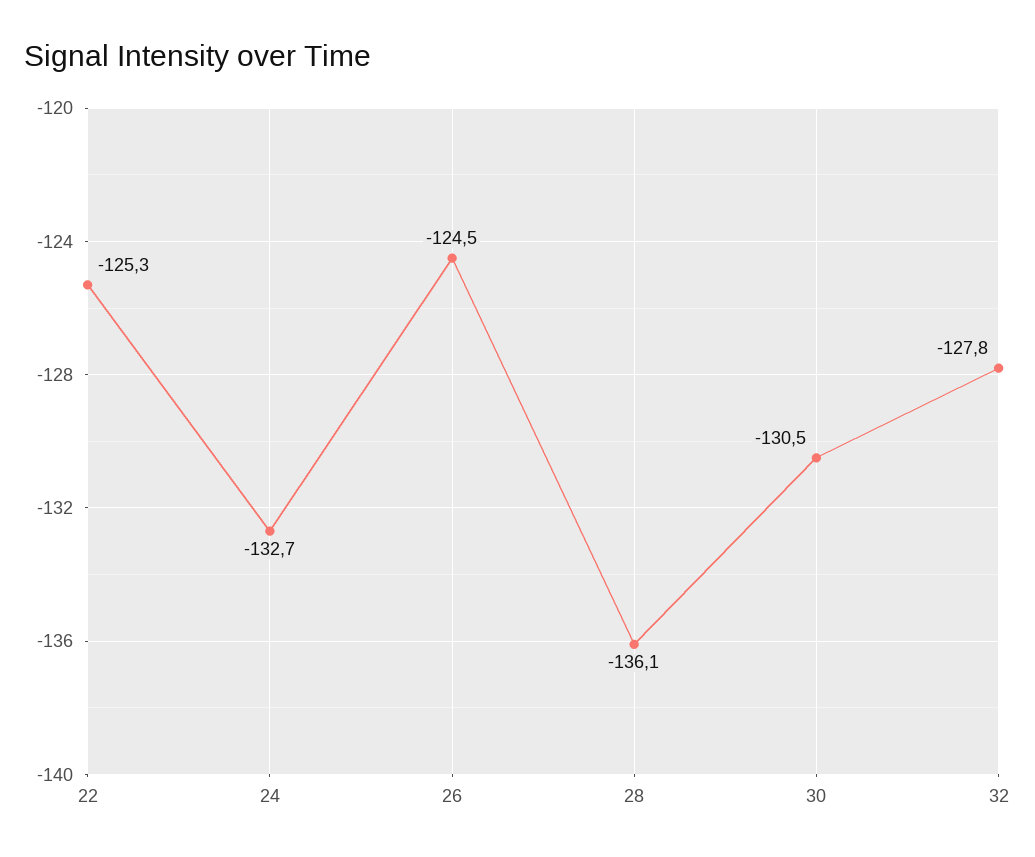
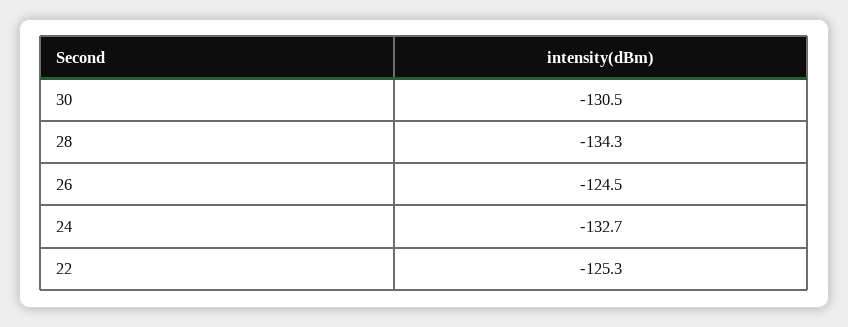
28: -136.1 -> -134.3
32: -127.8 -> none

